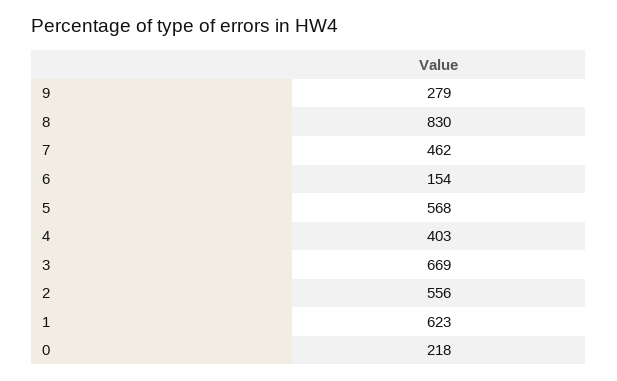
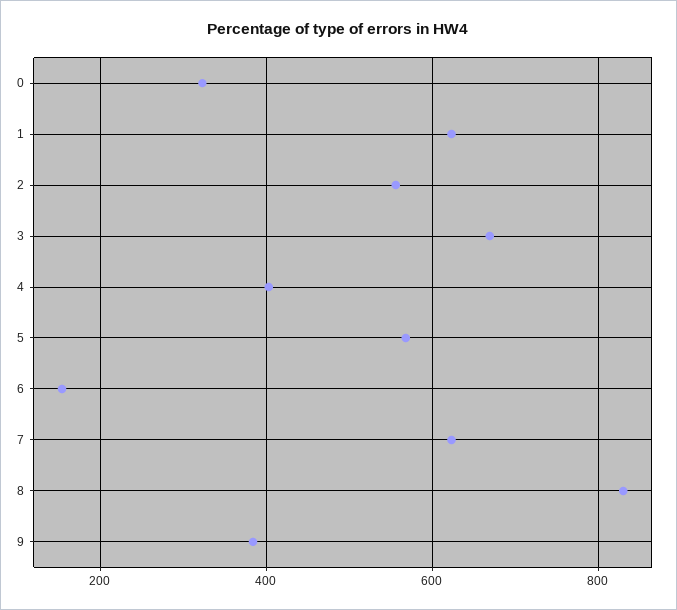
9: 279 -> 380
7: 462 -> 620
0: 218 -> 320

